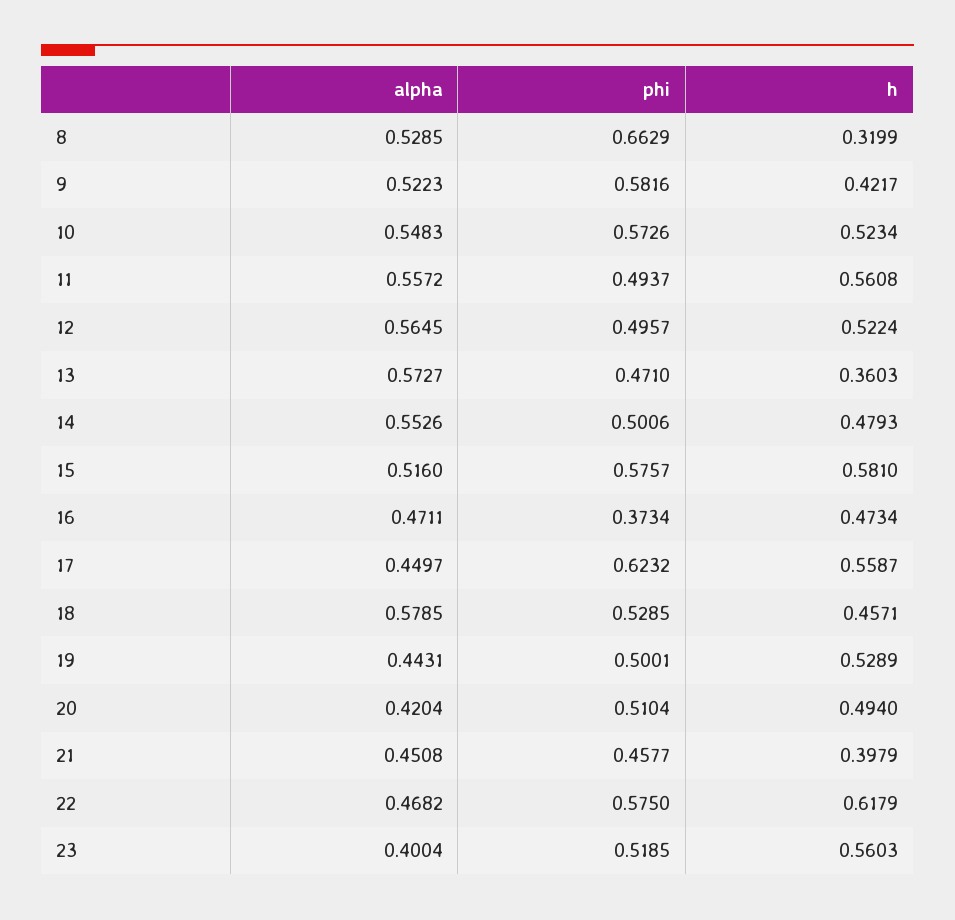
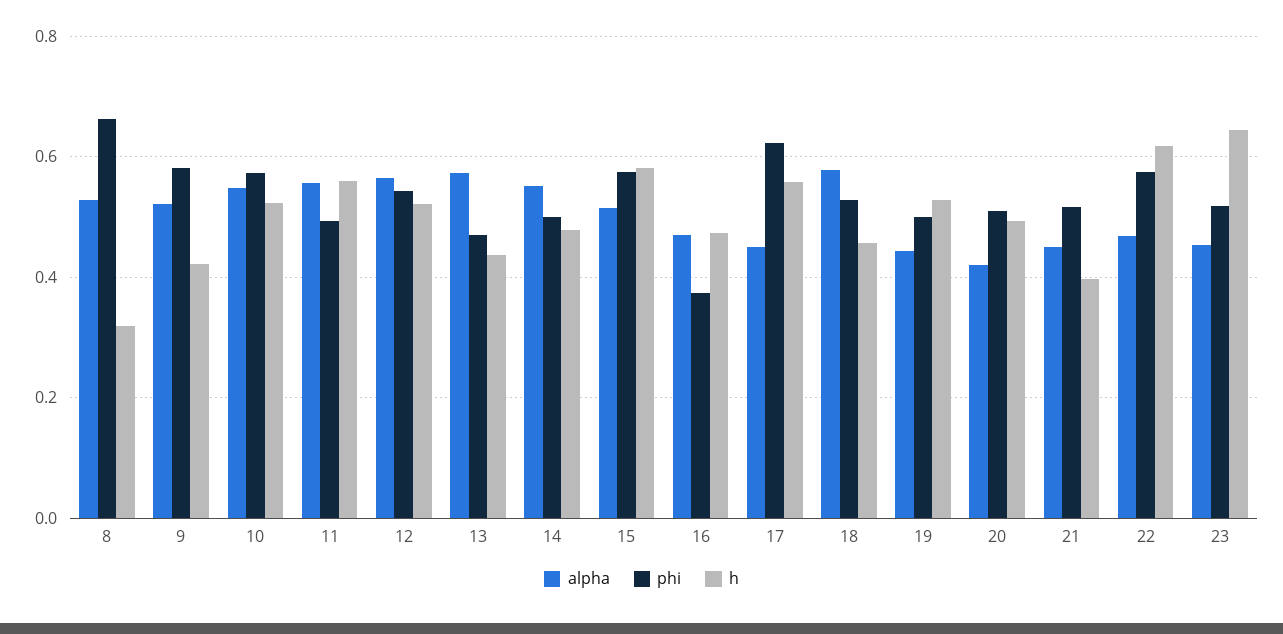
phi, 12: 0.4957 -> 0.54
h, 13: 0.3603 -> 0.44
phi, 21: 0.4577 -> 0.52
alpha, 23: 0.4004 -> 0.46
h, 23: 0.5603 -> 0.64

